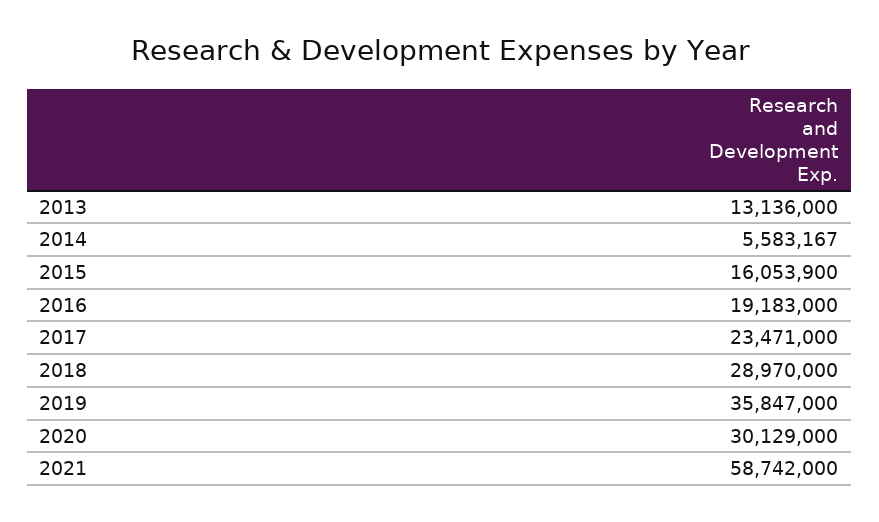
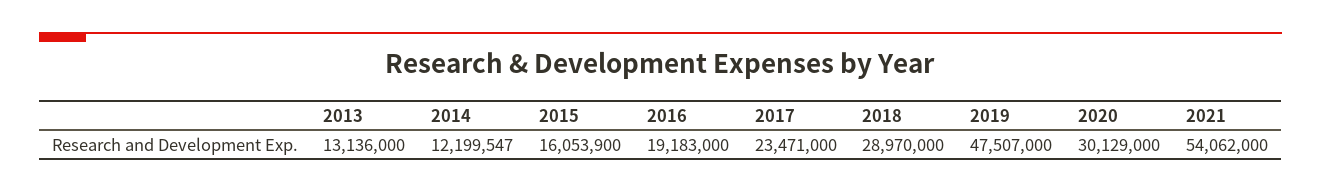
2014: 5583167 -> 12199547
2019: 35847000 -> 47507000
2021: 58742000 -> 54062000

